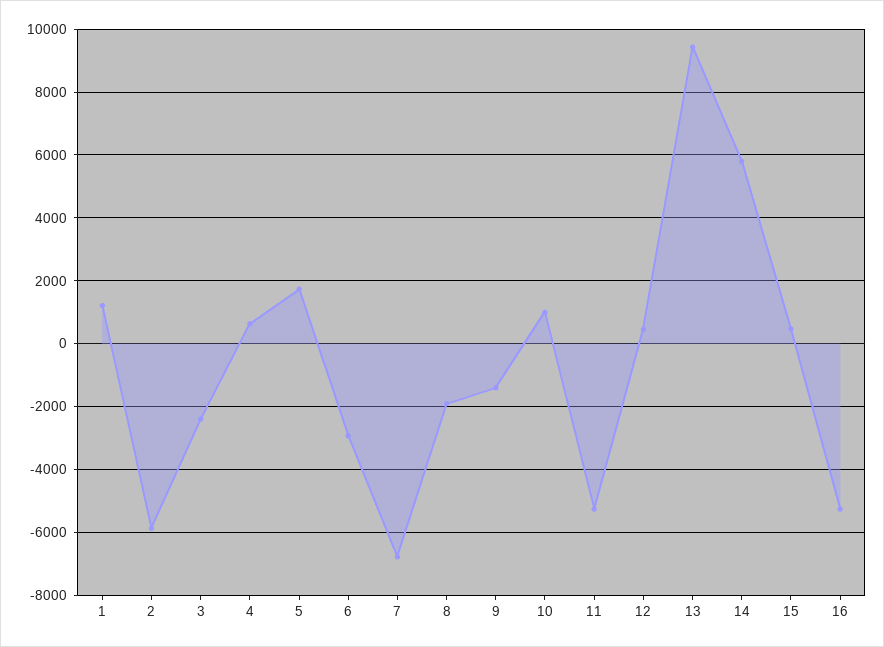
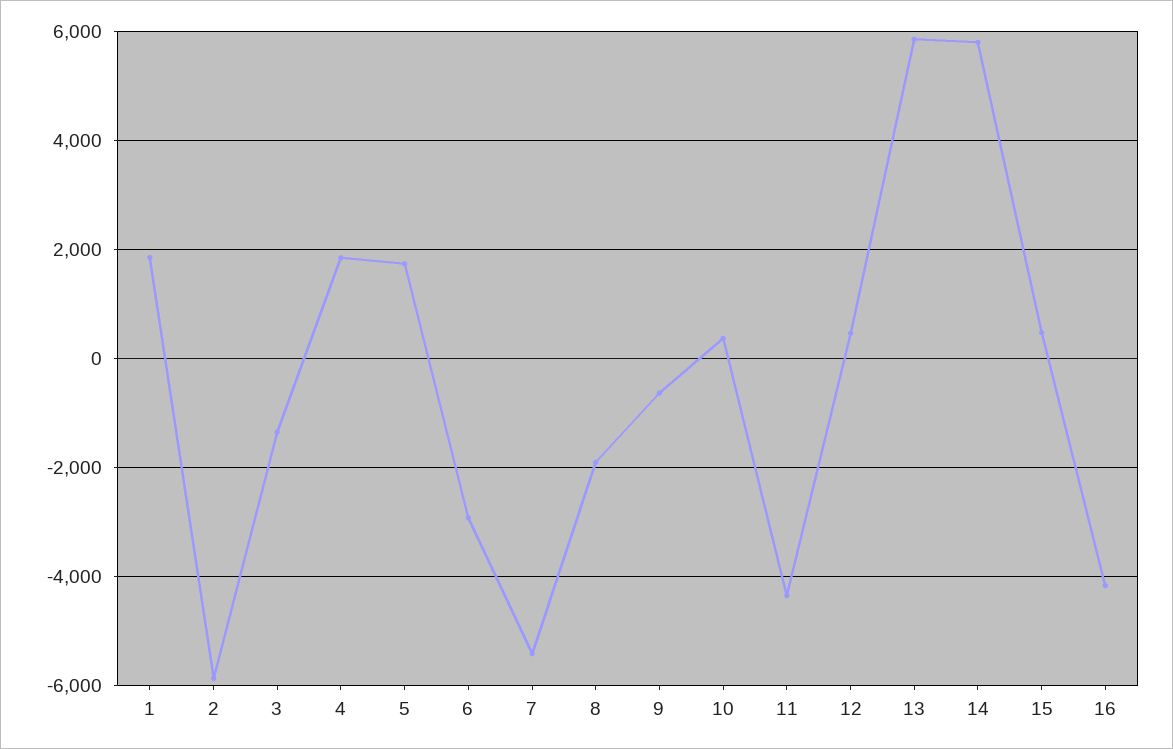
1: 1200 -> 1800
3: -2400 -> -1400
4: 600 -> 1800
7: -6800 -> -5400
9: -1400 -> -600
10: 1000 -> 400
11: -5200 -> -4400
13: 9400 -> 5800
16: -5200 -> -4200

